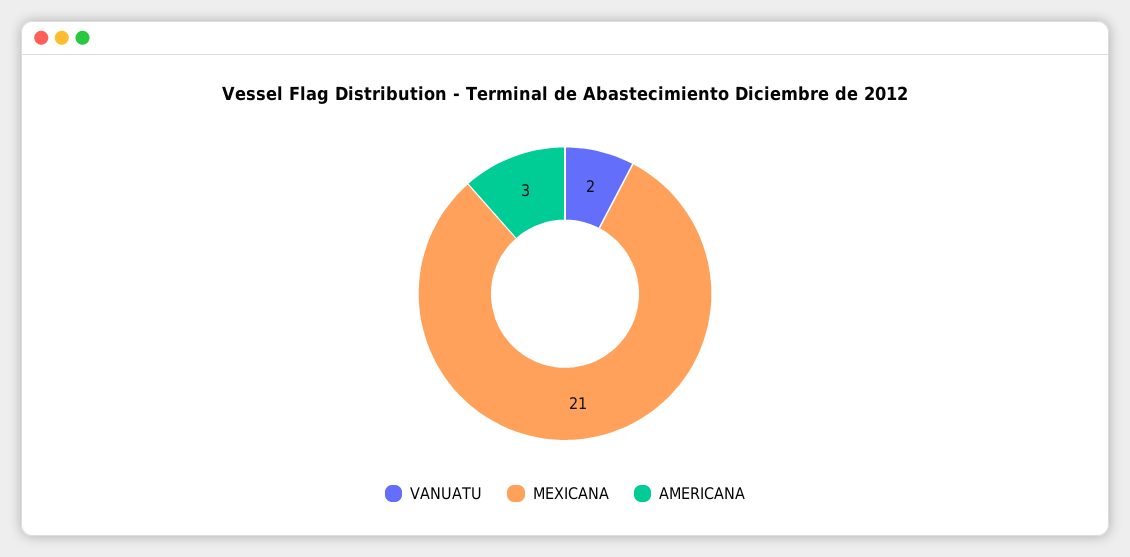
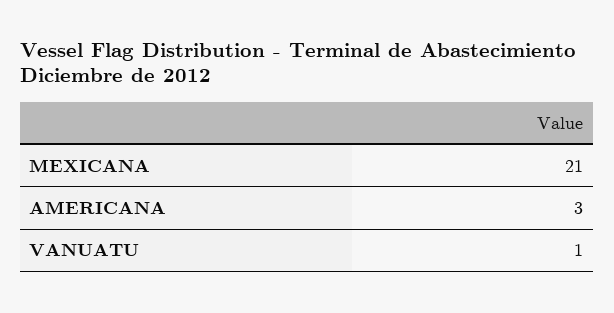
VANUATU: 2 -> 1

